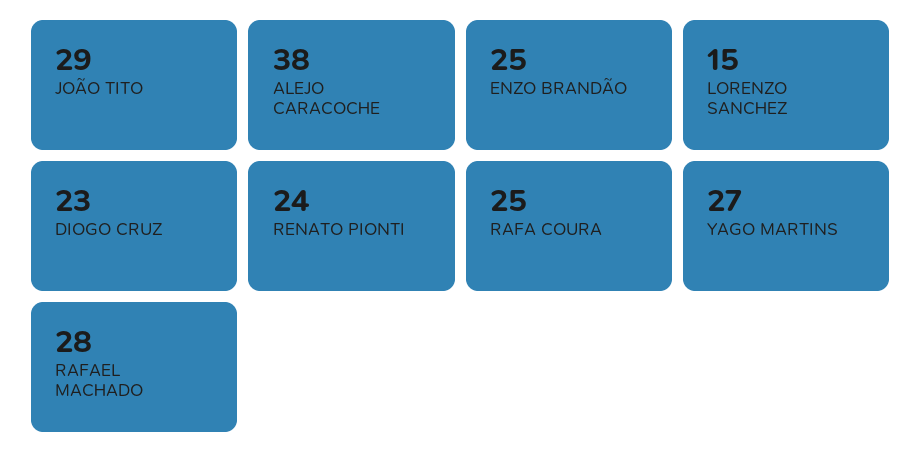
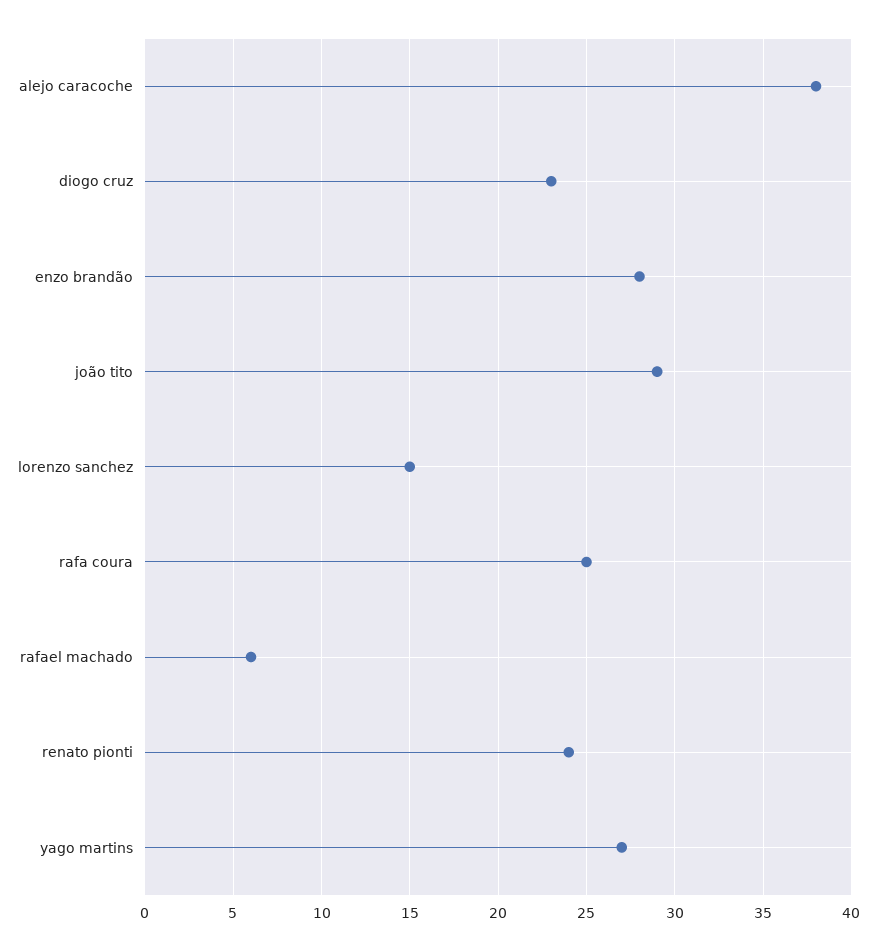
ENZO BRANDÃO: 25 -> 28
RAFAEL MACHADO: 28 -> 6

